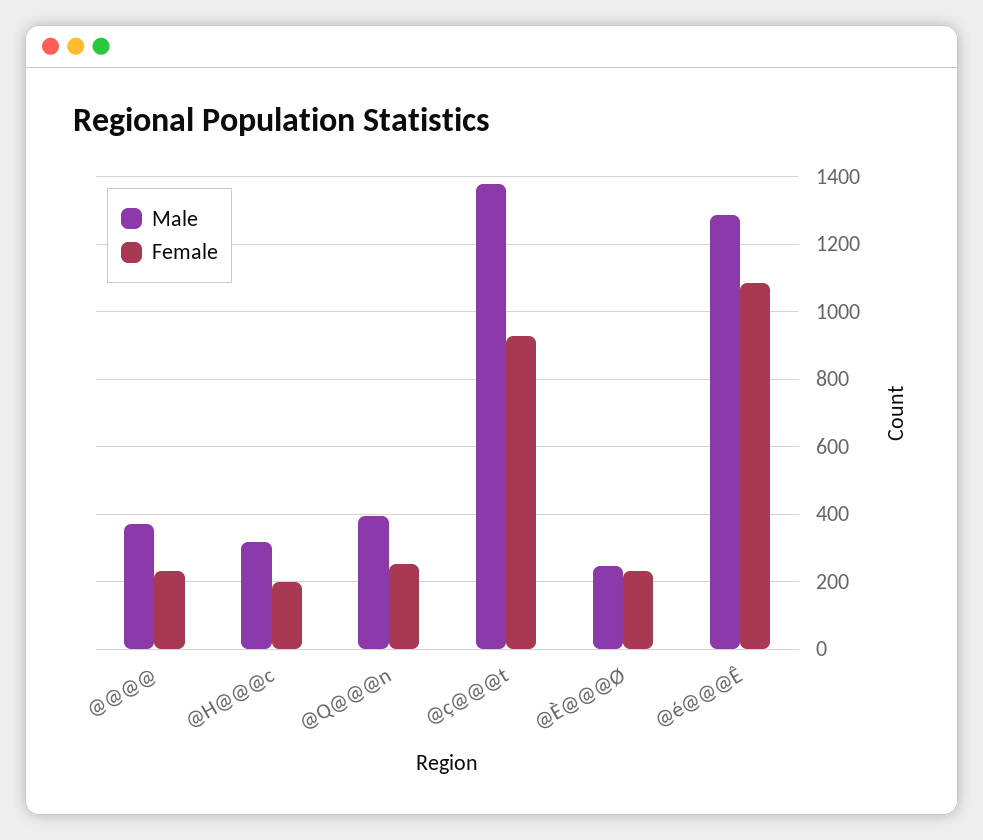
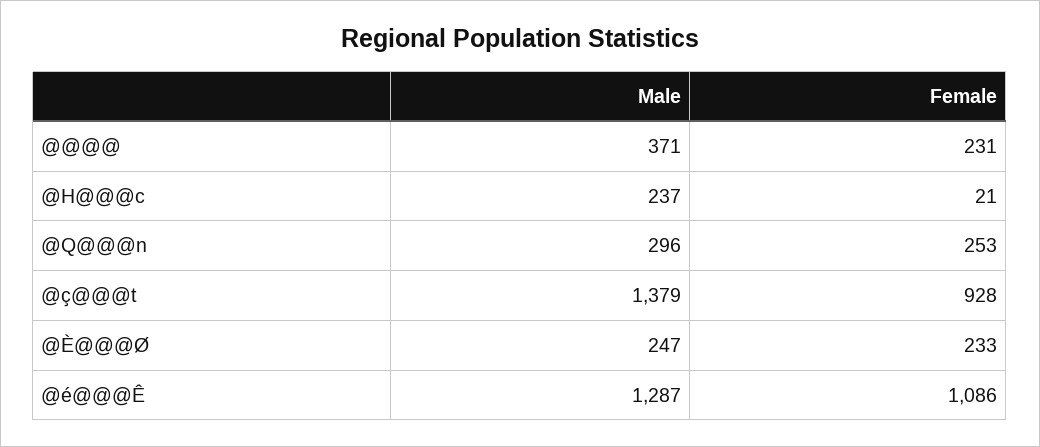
Male, @H@@@c: 320 -> 237
Female, @H@@@c: 200 -> 21
Male, @Q@@@n: 400 -> 296

